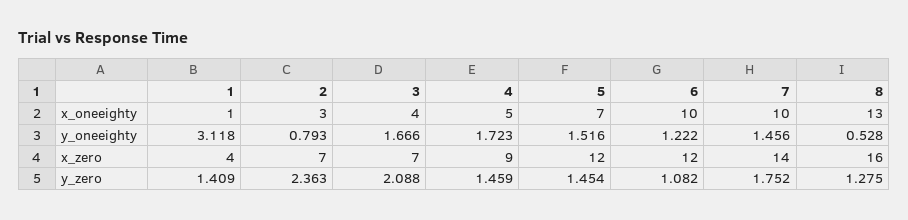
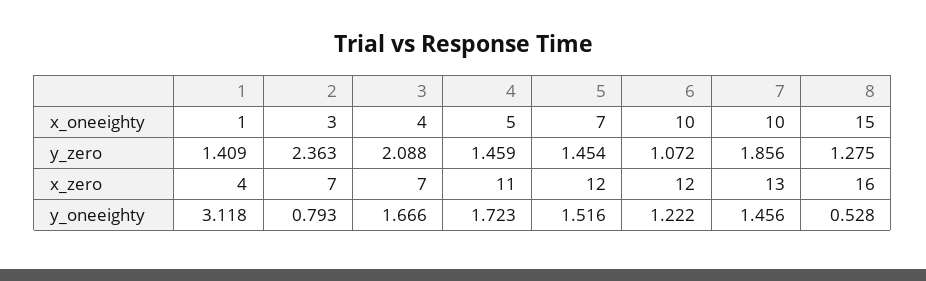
8, x_oneeighty: 13 -> 15
4, x_zero: 9 -> 11
7, x_zero: 14 -> 13
6, y_zero: 1.082 -> 1.072
7, y_zero: 1.752 -> 1.856

